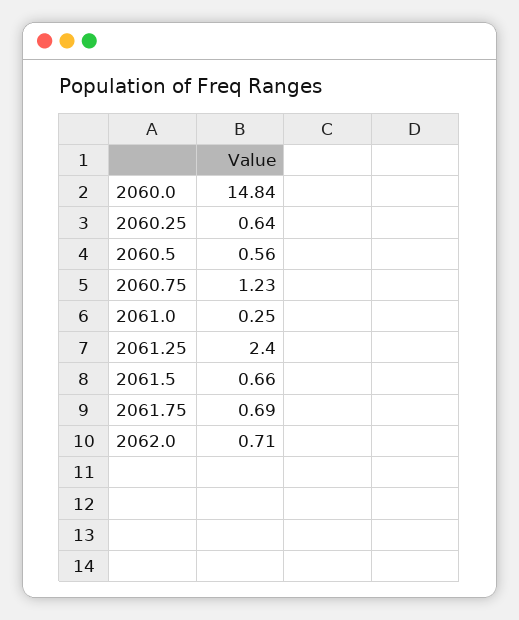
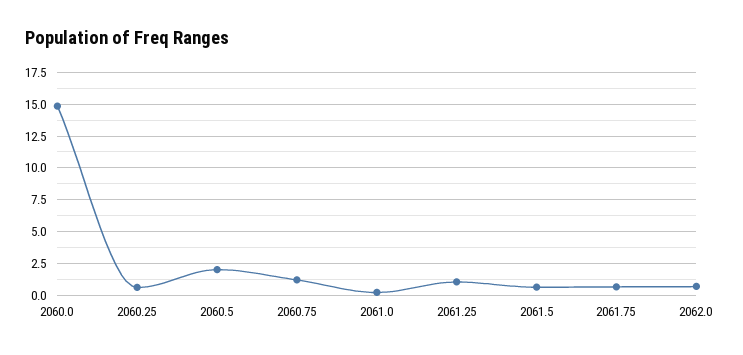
2060.5: 0.56 -> 2
2061.25: 2.4 -> 1

